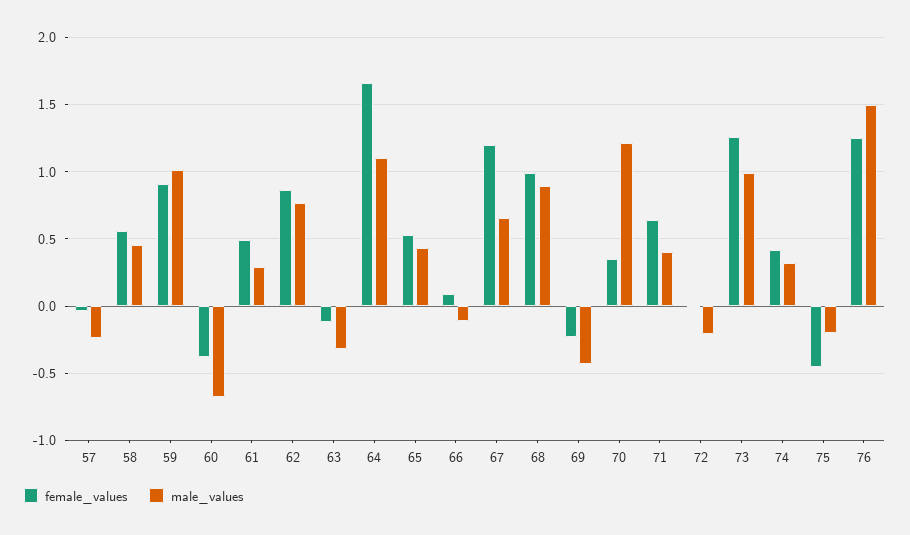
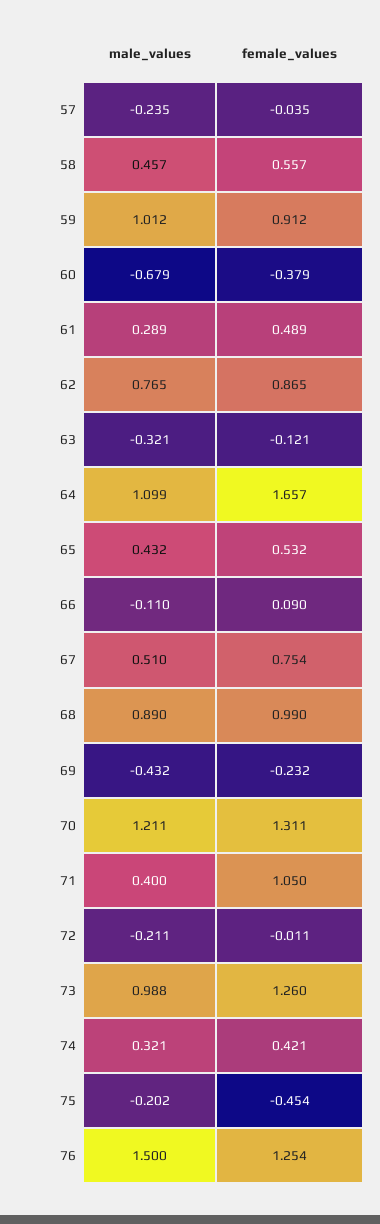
female_values, 67: 1.2 -> 0.754
male_values, 67: 0.65 -> 0.51
female_values, 70: 0.35 -> 1.311
female_values, 71: 0.65 -> 1.05

